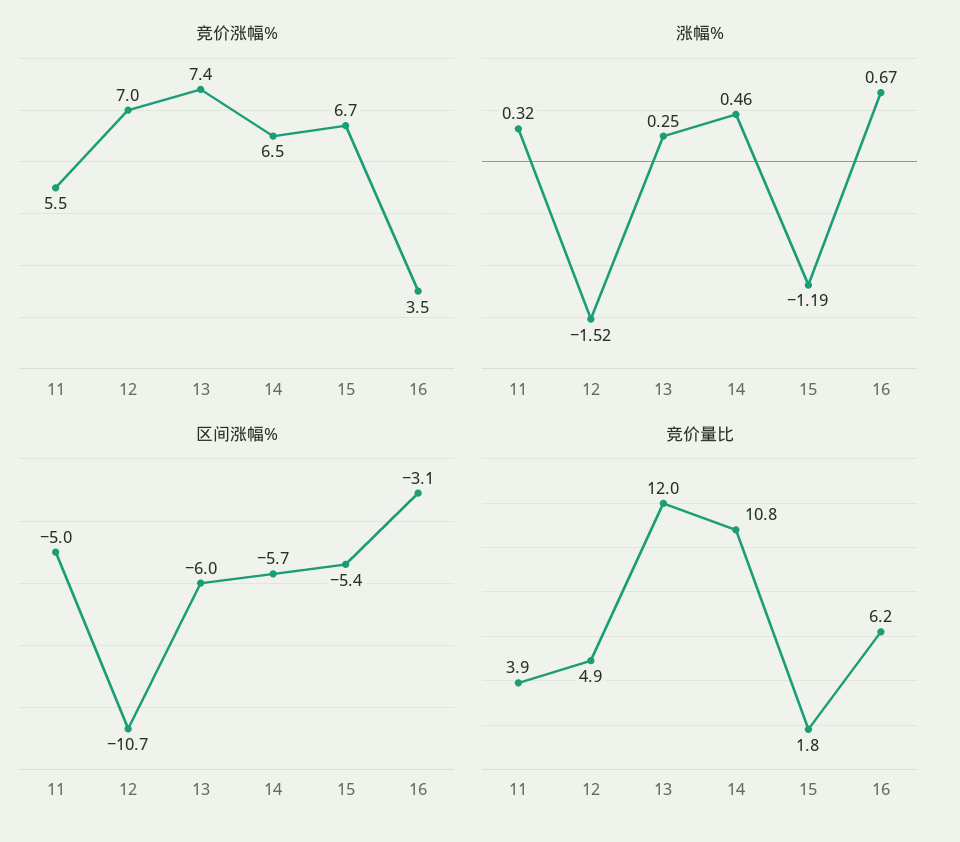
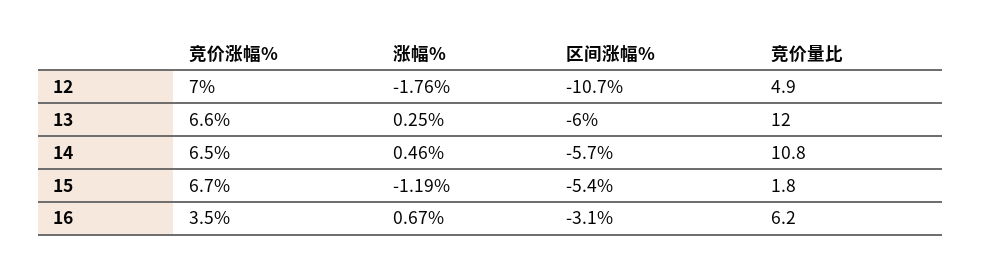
竞价涨幅%, 11: 5.5 -> none
竞价涨幅%, 13: 7.4 -> 6.6
涨幅%, 11: 0.32 -> none
涨幅%, 12: -1.52 -> -1.76
区间涨幅%, 11: -5 -> none
竞价量比, 11: 3.9 -> none

